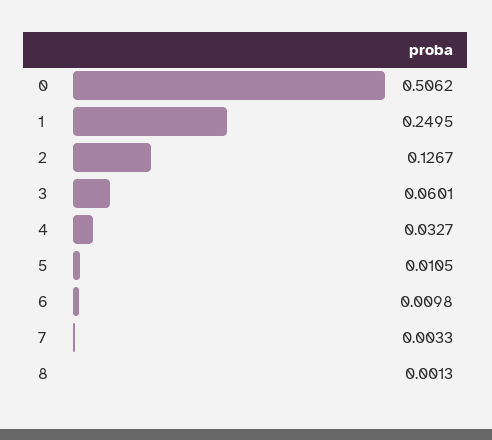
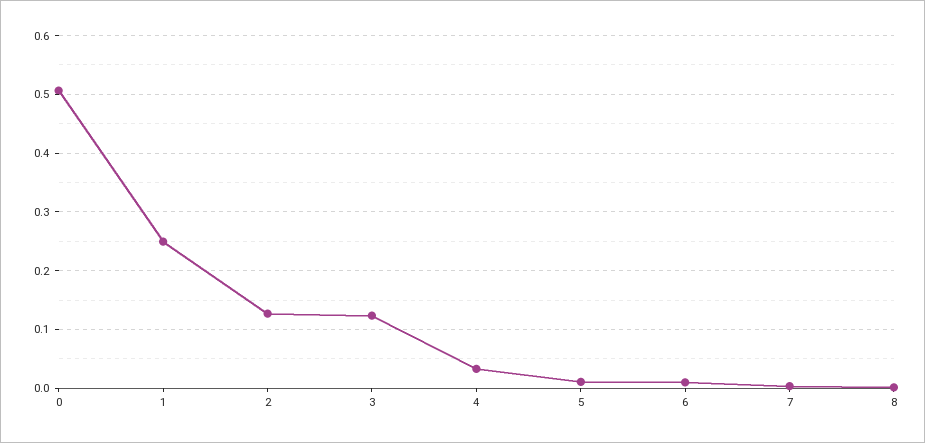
3: 0.0601 -> 0.12

